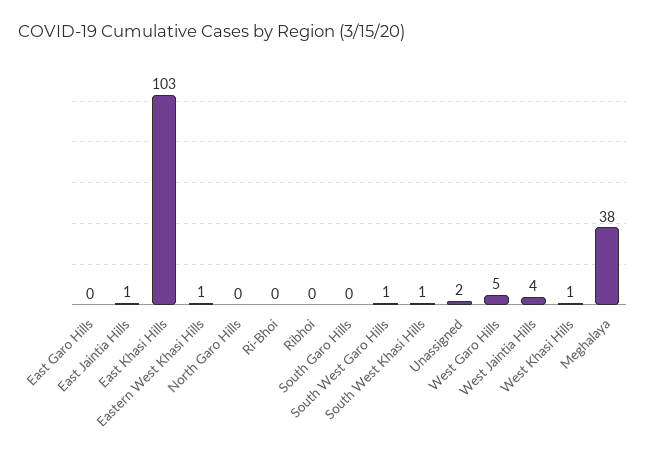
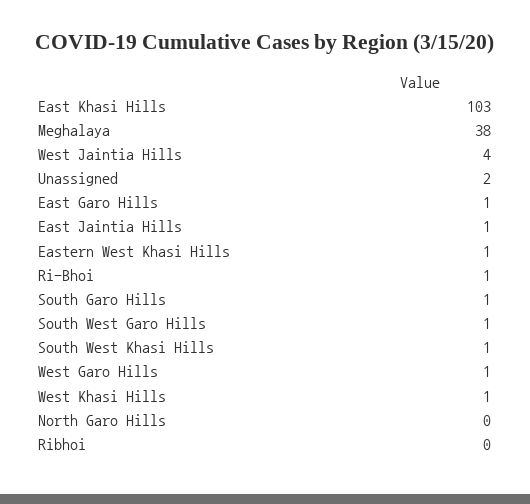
East Garo Hills: 0 -> 1
Ri-Bhoi: 0 -> 1
South Garo Hills: 0 -> 1
West Garo Hills: 5 -> 1

